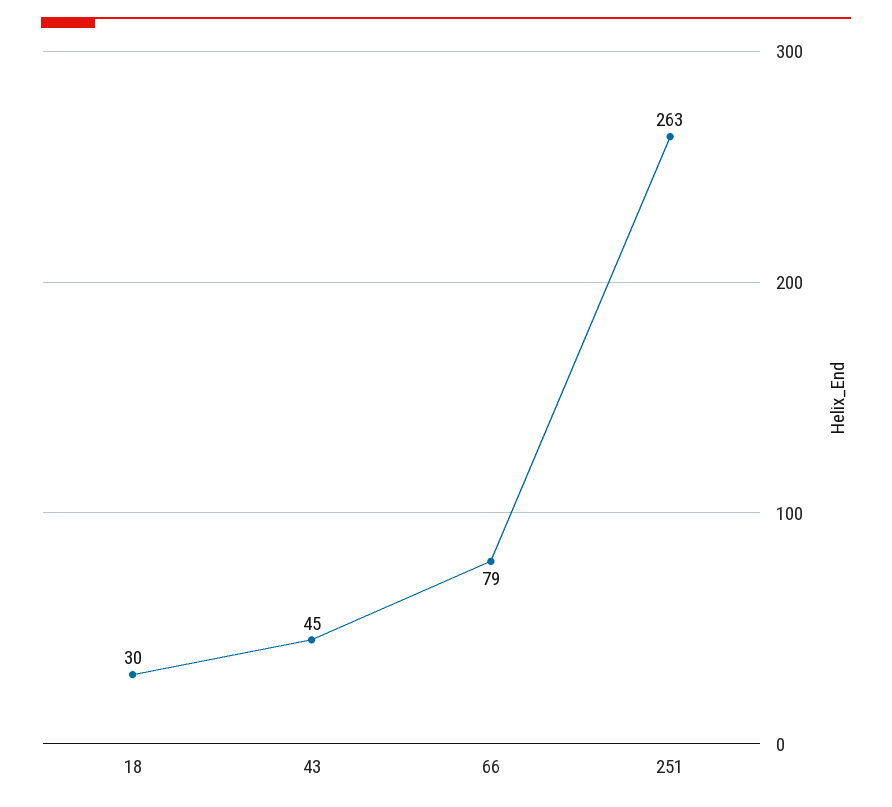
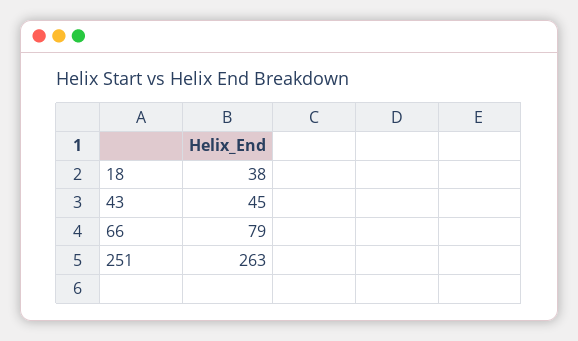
18: 30 -> 38

